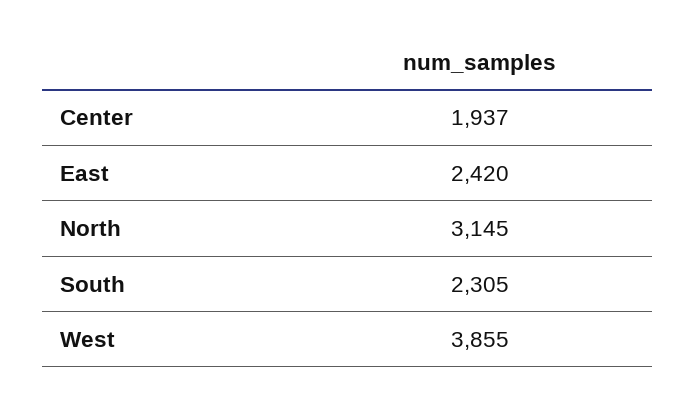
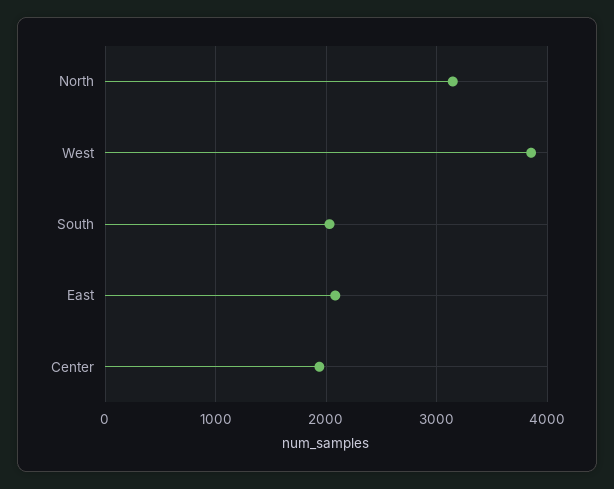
East: 2420 -> 2100
South: 2305 -> 2000

